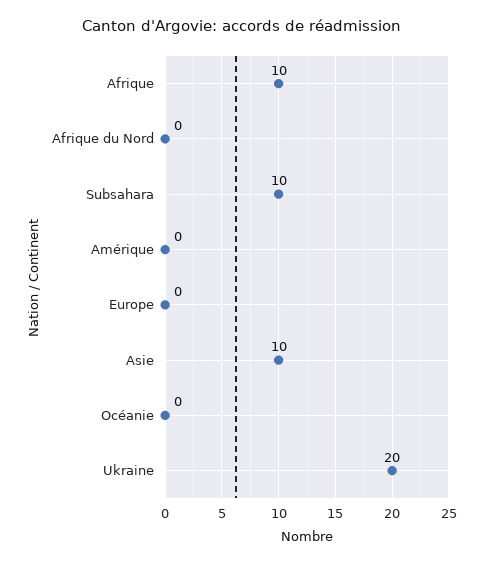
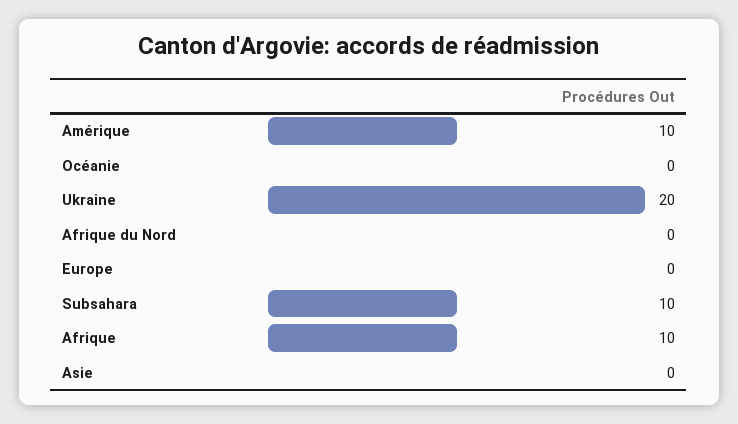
Amérique: 0 -> 10
Asie: 10 -> 0

